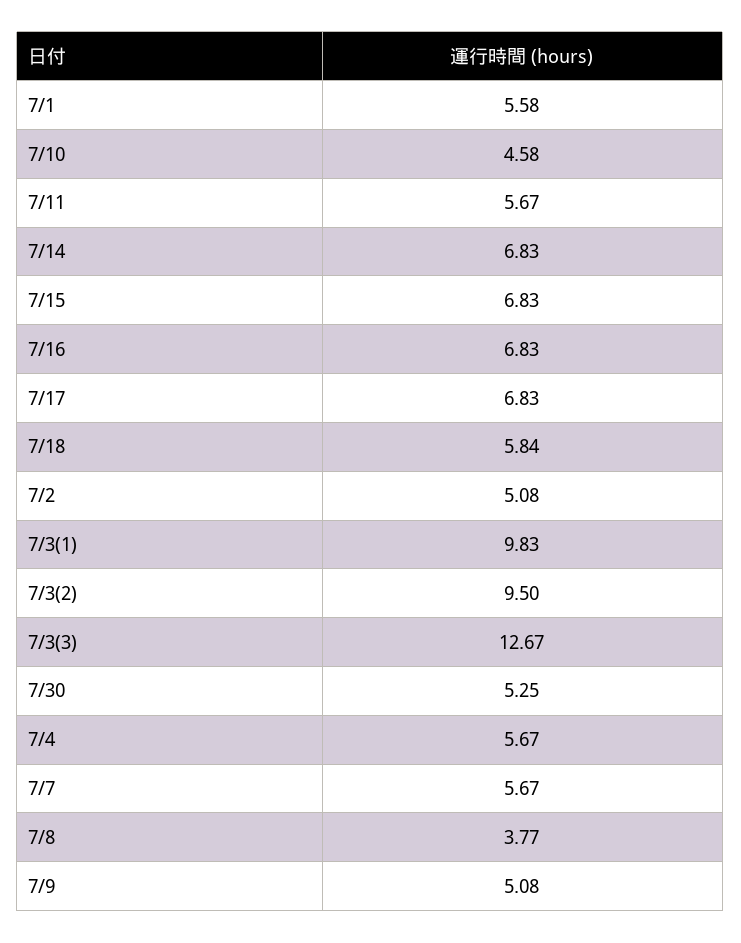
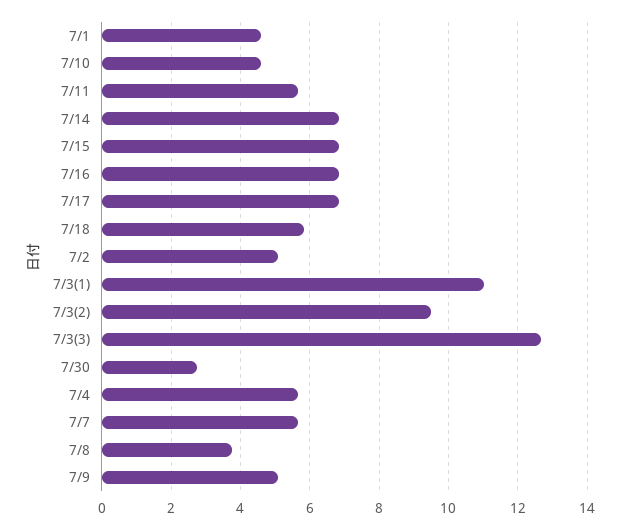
7/1: 5.58 -> 4.6
7/3(1): 9.83 -> 11
7/30: 5.25 -> 2.8

